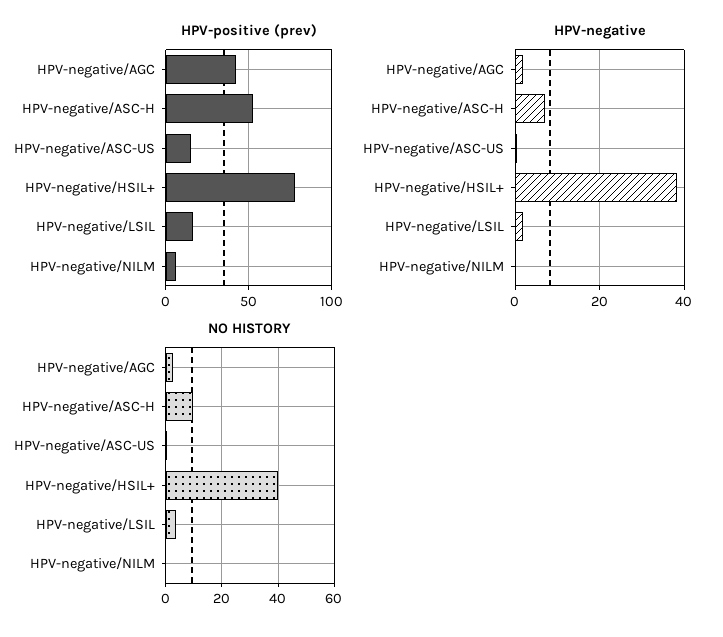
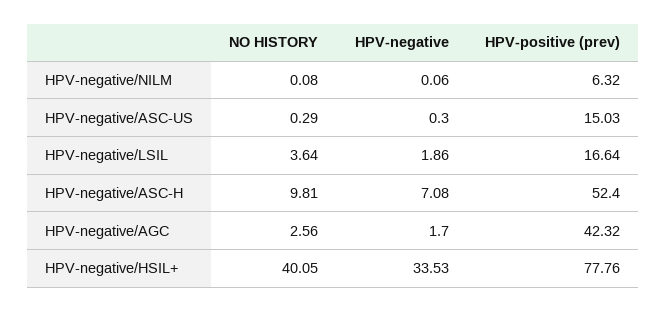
HPV-negative, HPV-negative/HSIL+: 38 -> 33.53

